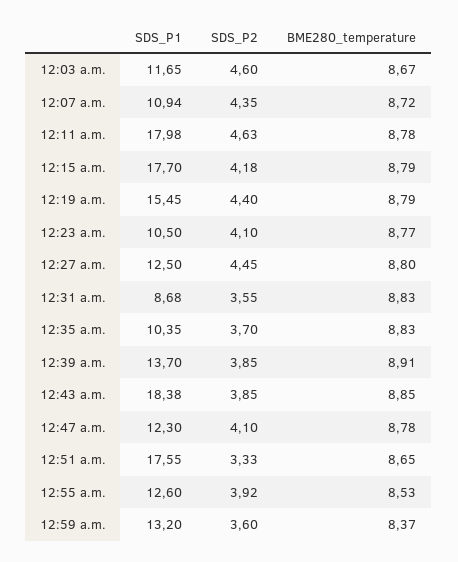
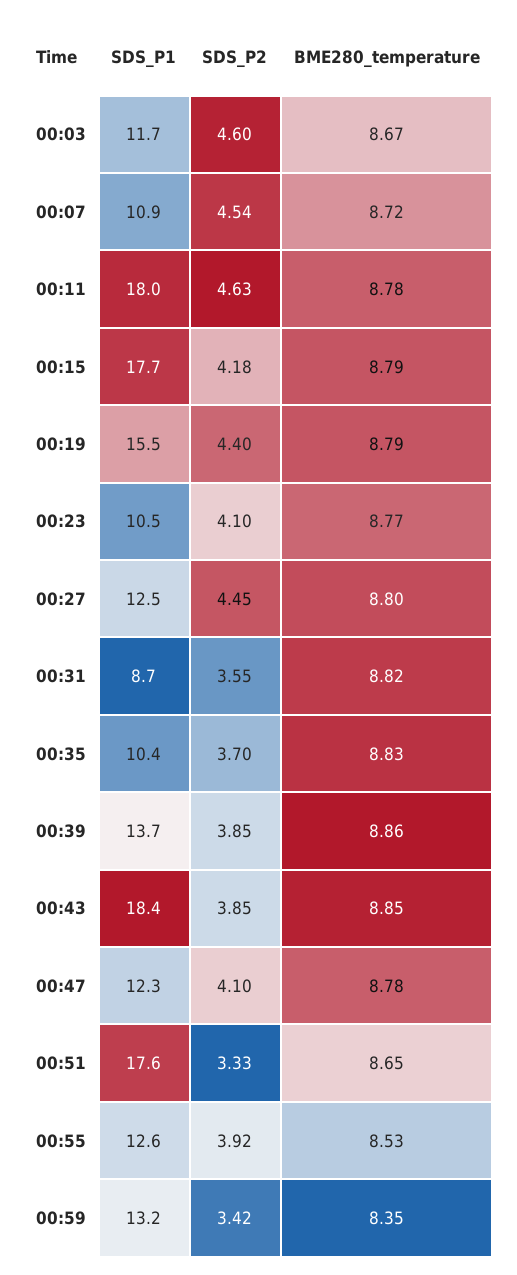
SDS_P2, 12:07 a.m.: 4.35 -> 4.54
BME280_temperature, 12:31 a.m.: 8.83 -> 8.82
BME280_temperature, 12:39 a.m.: 8.91 -> 8.86
SDS_P2, 12:59 a.m.: 3.6 -> 3.42
BME280_temperature, 12:59 a.m.: 8.37 -> 8.35

